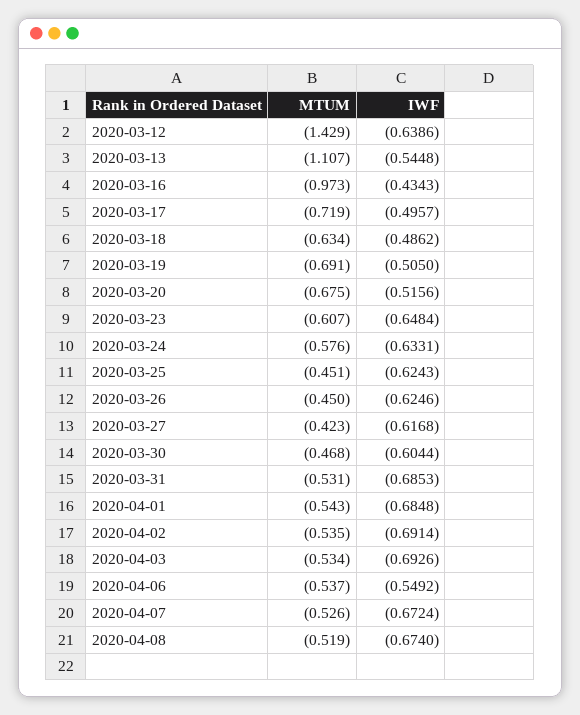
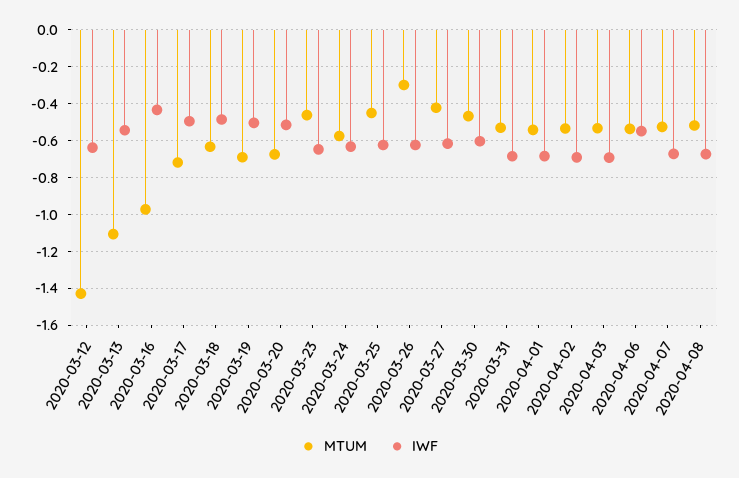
MTUM, 2020-03-23: -0.607 -> -0.45
MTUM, 2020-03-26: -0.45 -> -0.3

